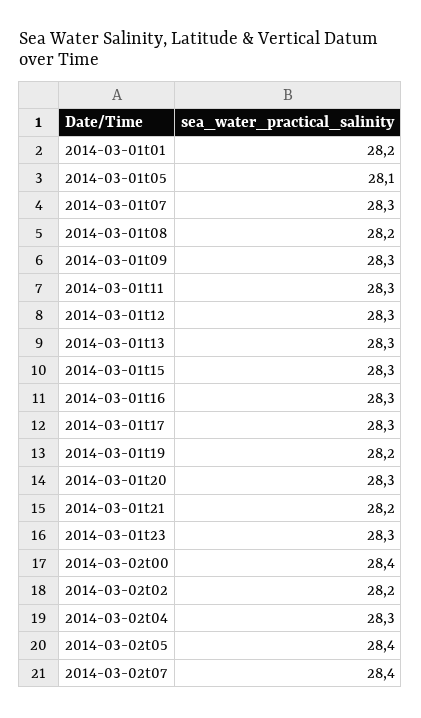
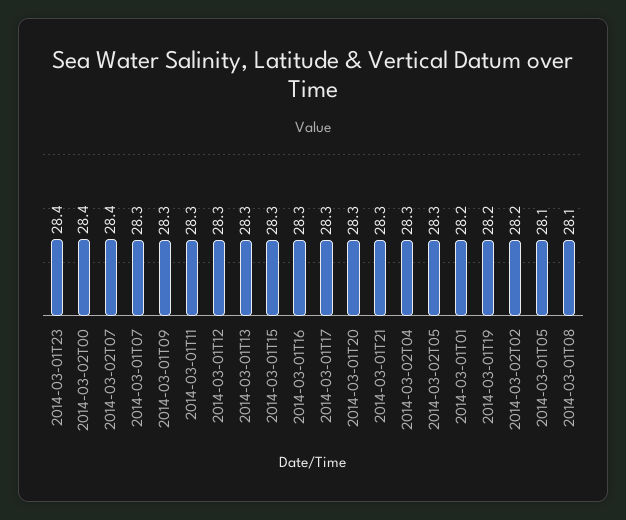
2014-03-01t08: 28.2 -> 28.1
2014-03-01t21: 28.2 -> 28.3
2014-03-01t23: 28.3 -> 28.4
2014-03-02t05: 28.4 -> 28.3

